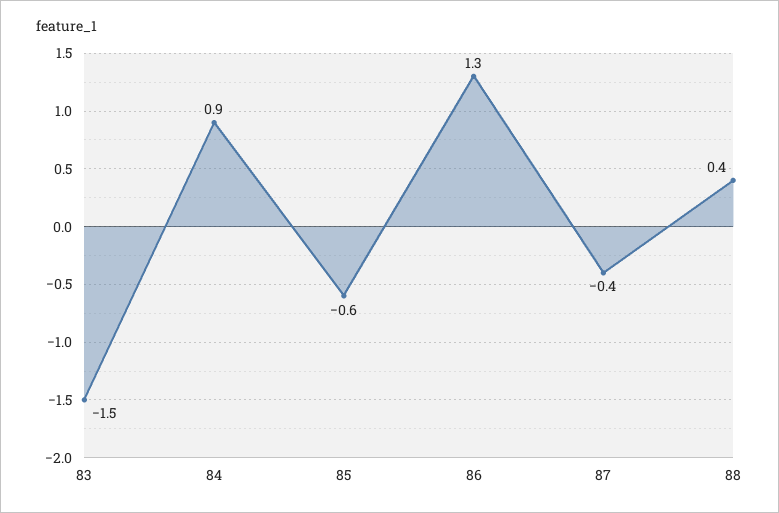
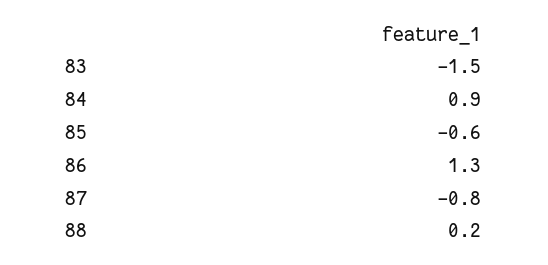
87: -0.4 -> -0.8
88: 0.4 -> 0.2

